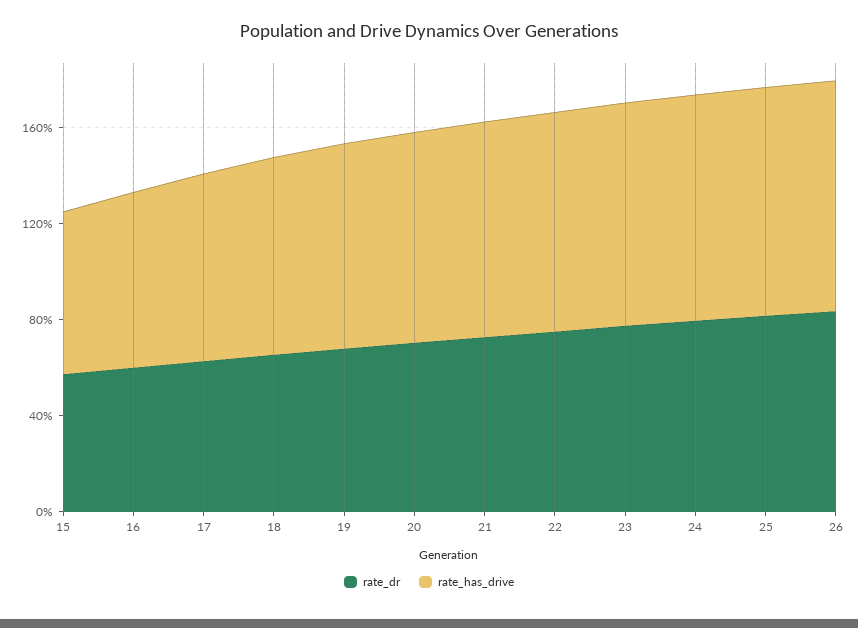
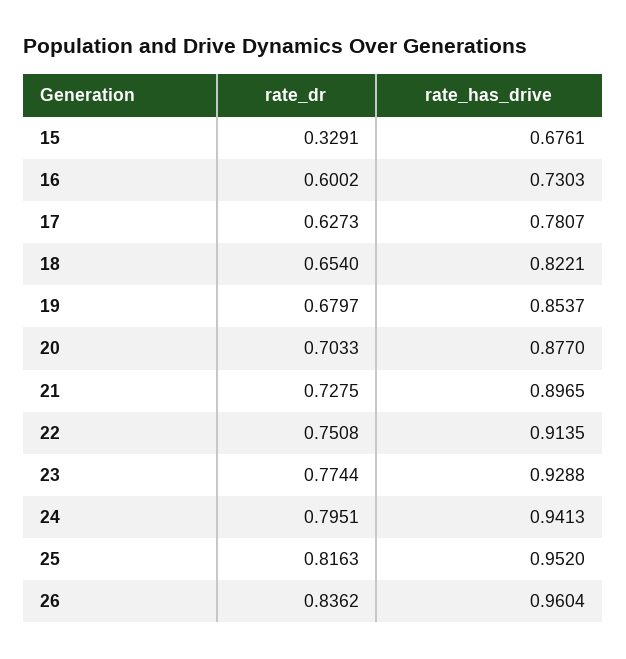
rate_dr, 15: 0.6 -> 0.3291

